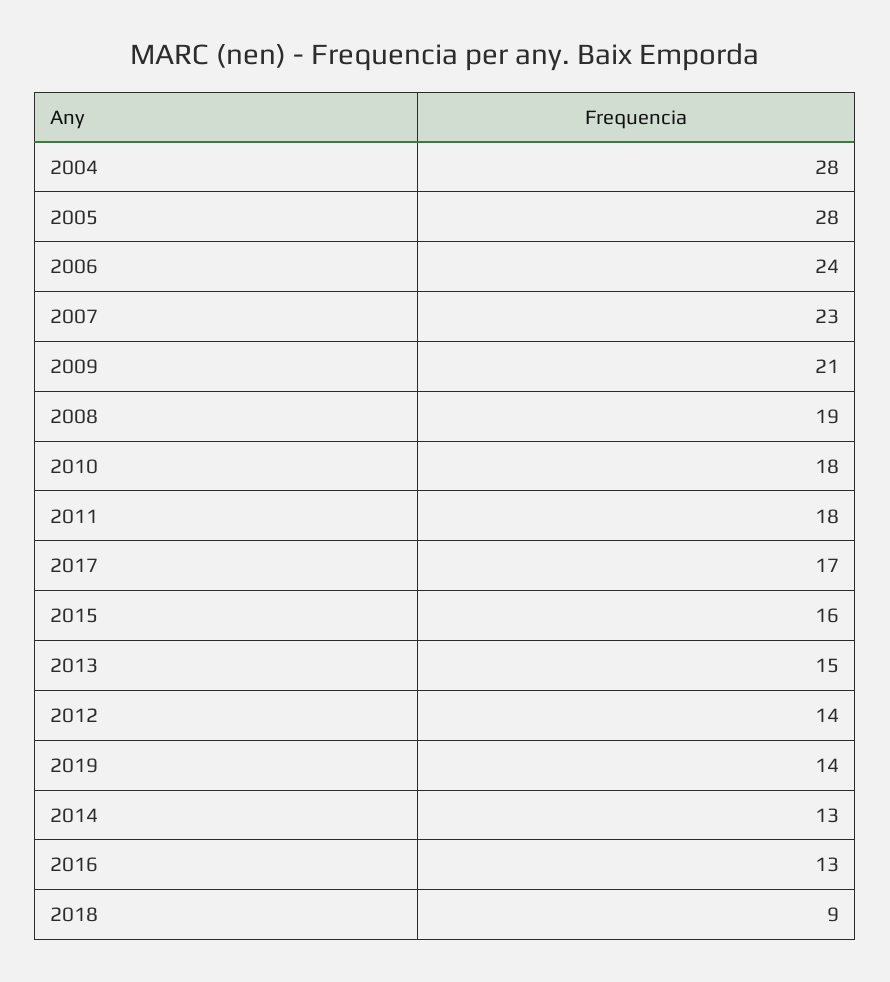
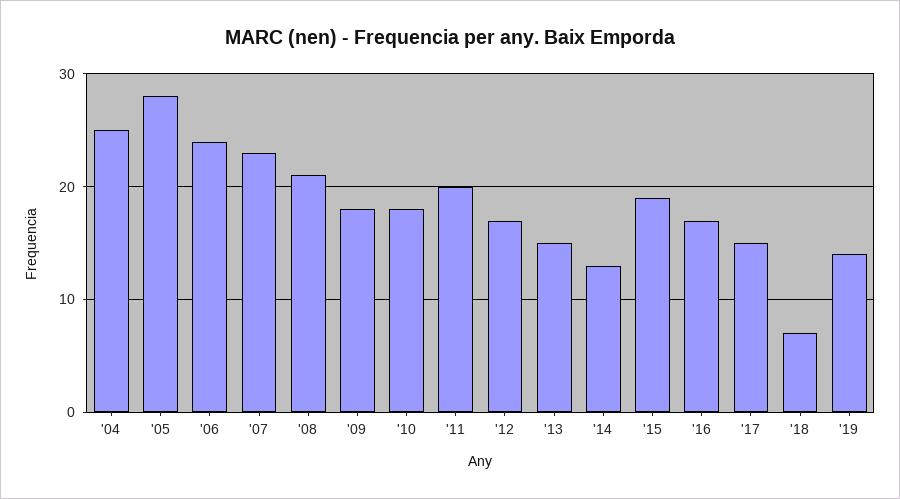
2004: 28 -> 25
2009: 21 -> 18
2008: 19 -> 21
2011: 18 -> 20
2017: 17 -> 15
2015: 16 -> 19
2012: 14 -> 17
2016: 13 -> 17
2018: 9 -> 7

